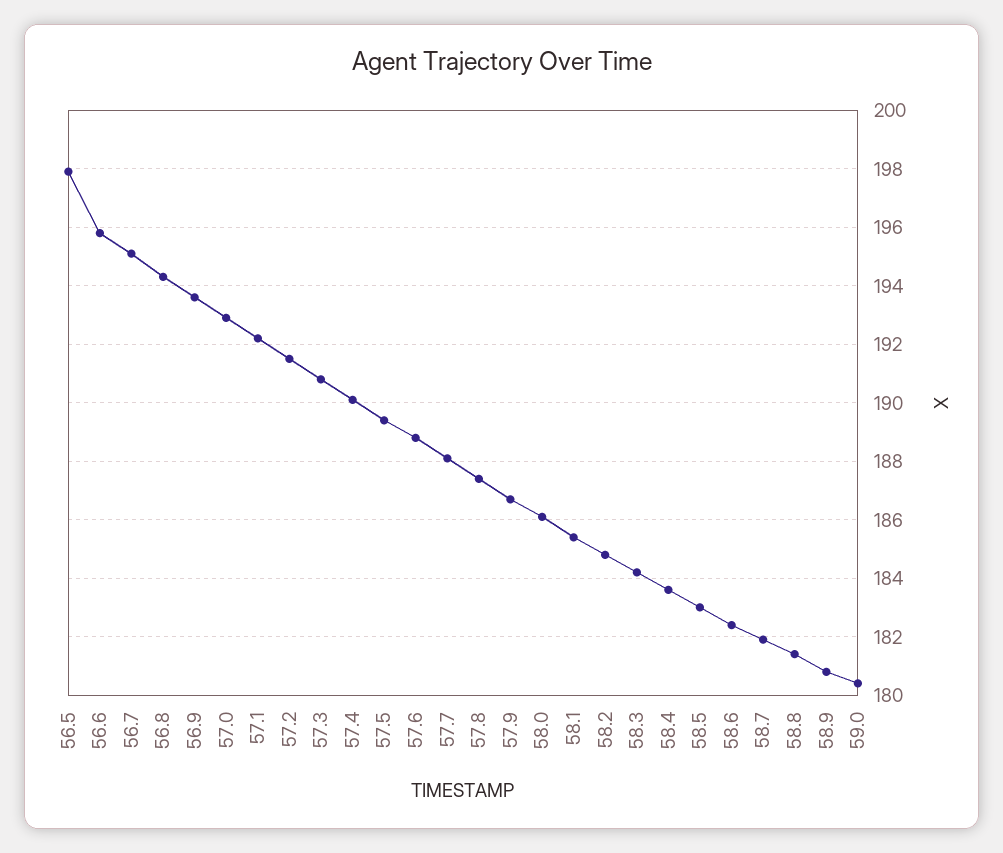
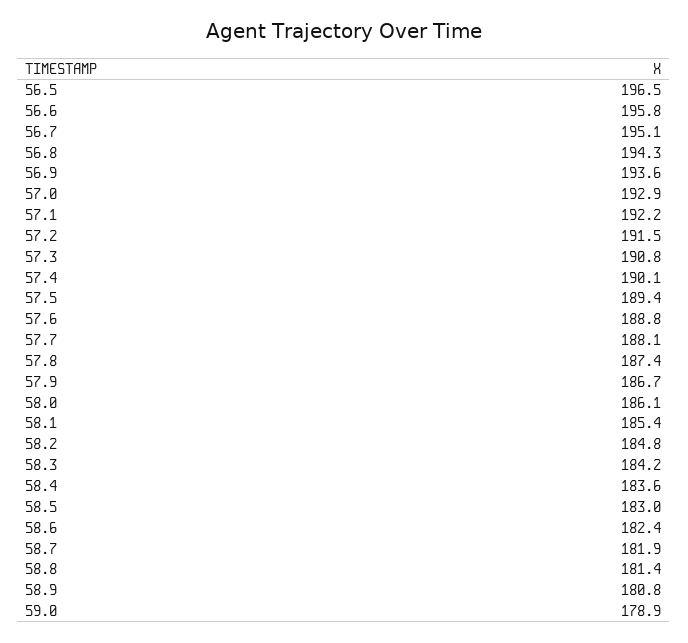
56.5: 198 -> 196.5
59.0: 180.5 -> 178.9

